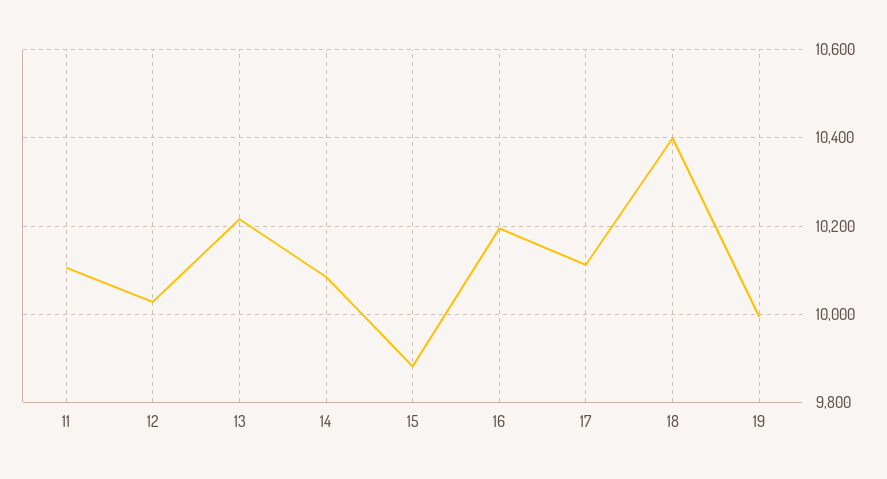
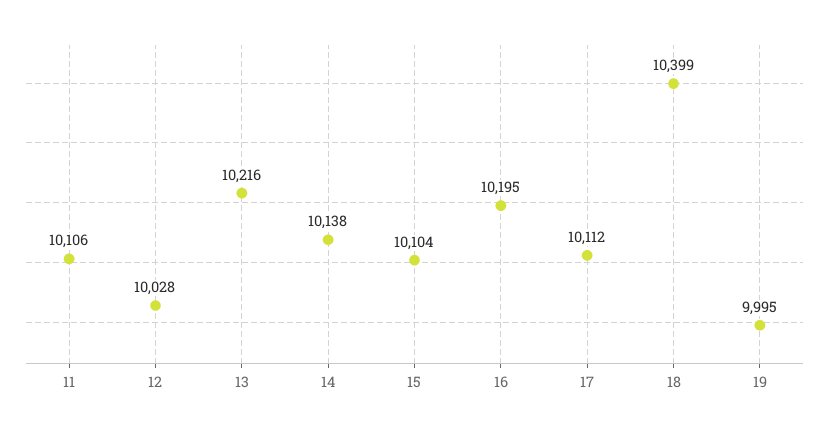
14: 10080 -> 10138
15: 9880 -> 10104

